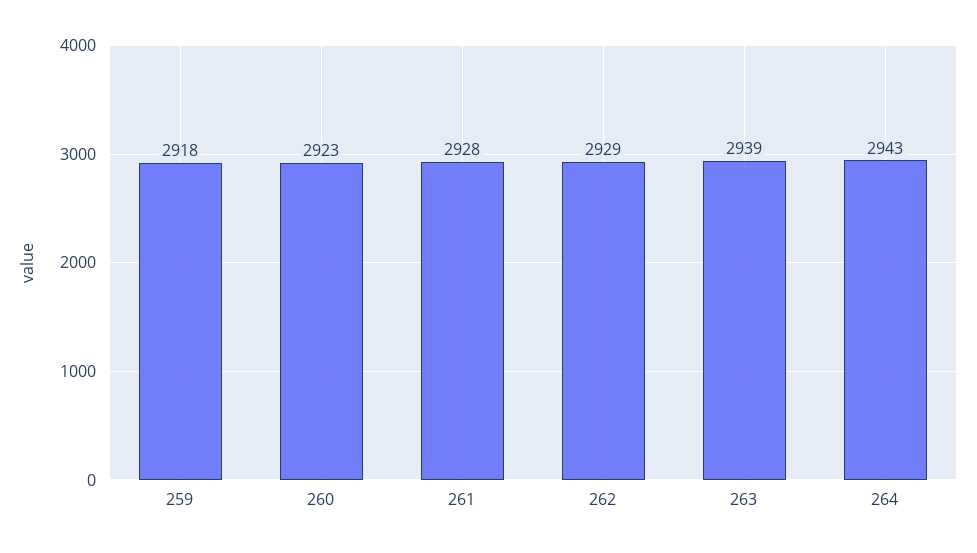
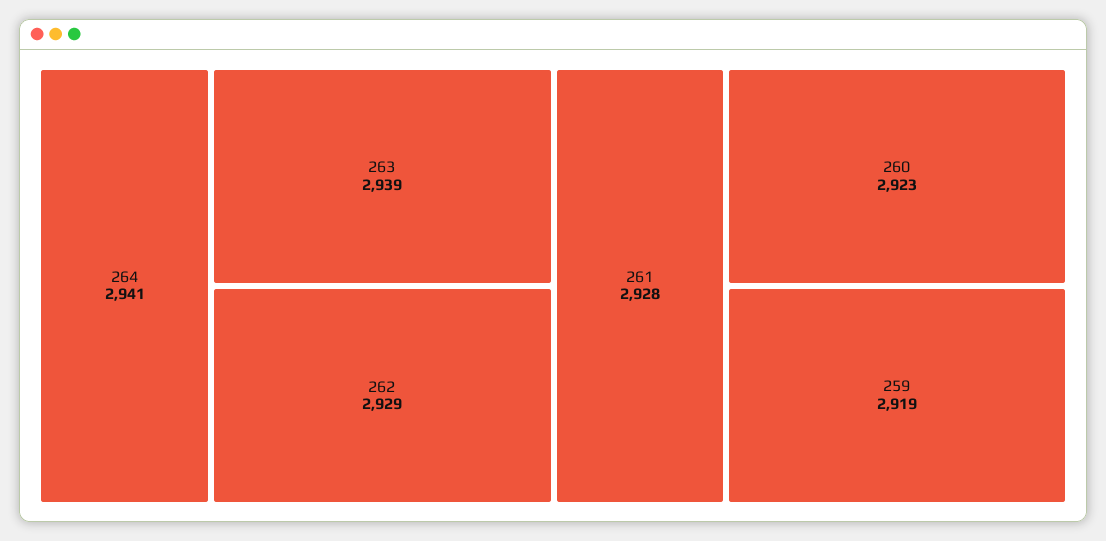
259: 2918 -> 2919
264: 2943 -> 2941

